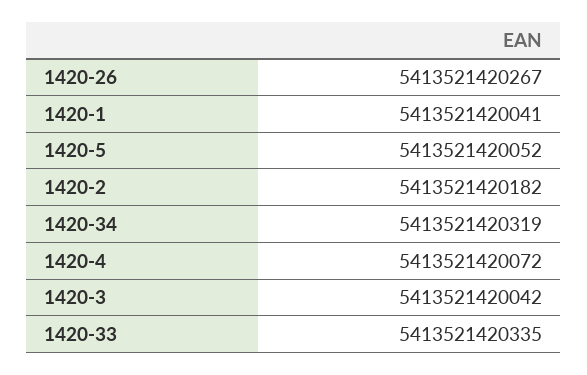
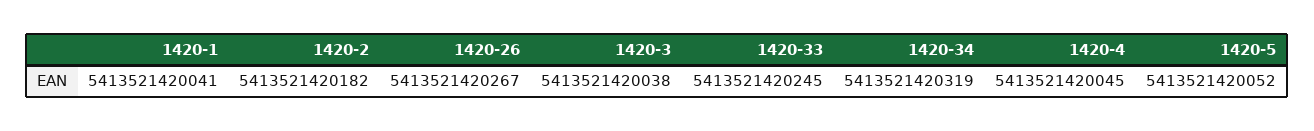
1420-4: 5413521420072 -> 5413521420045
1420-3: 5413521420042 -> 5413521420038
1420-33: 5413521420335 -> 5413521420245

